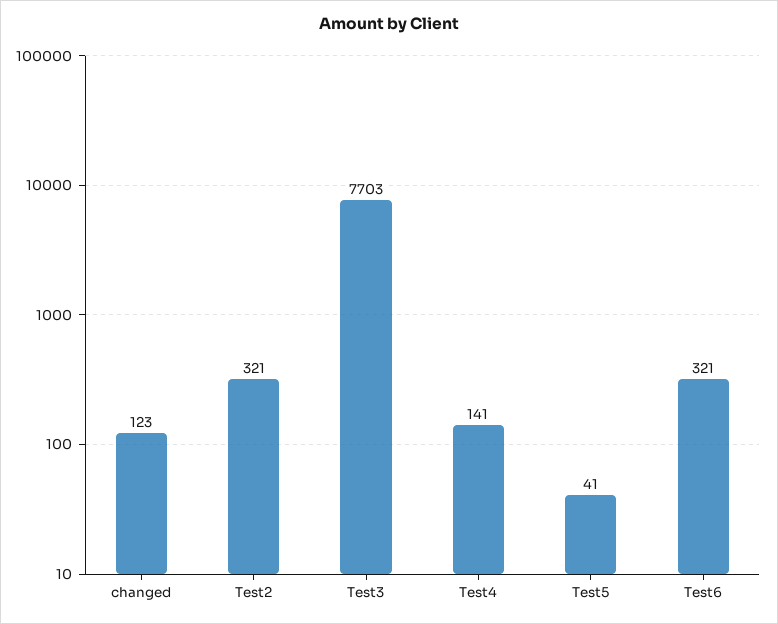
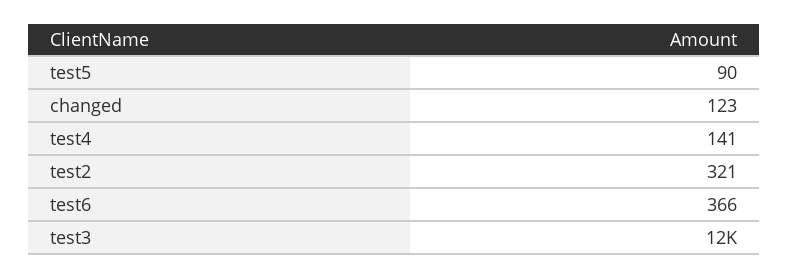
Test3: 7703 -> 12000
Test5: 41 -> 90
Test6: 321 -> 366

